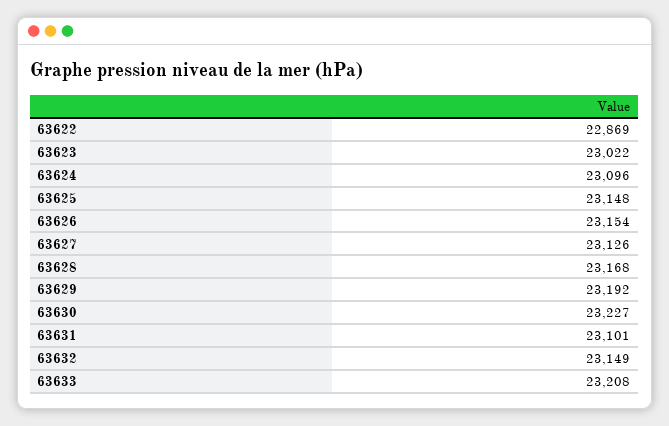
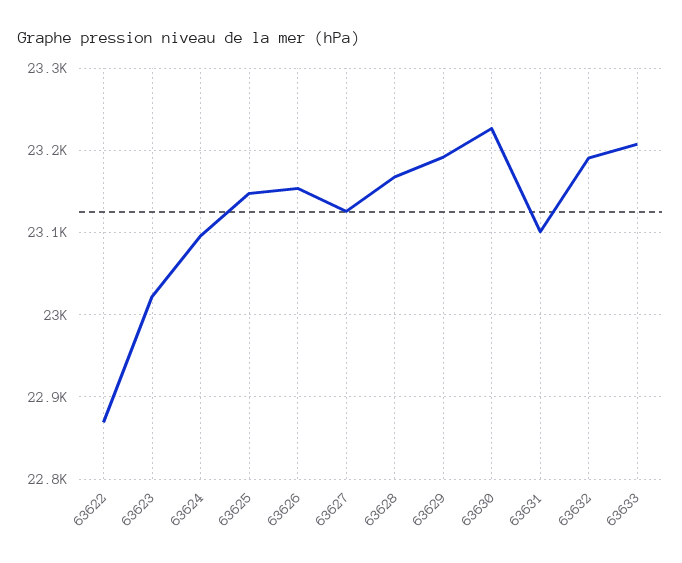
63632: 23149 -> 23190

